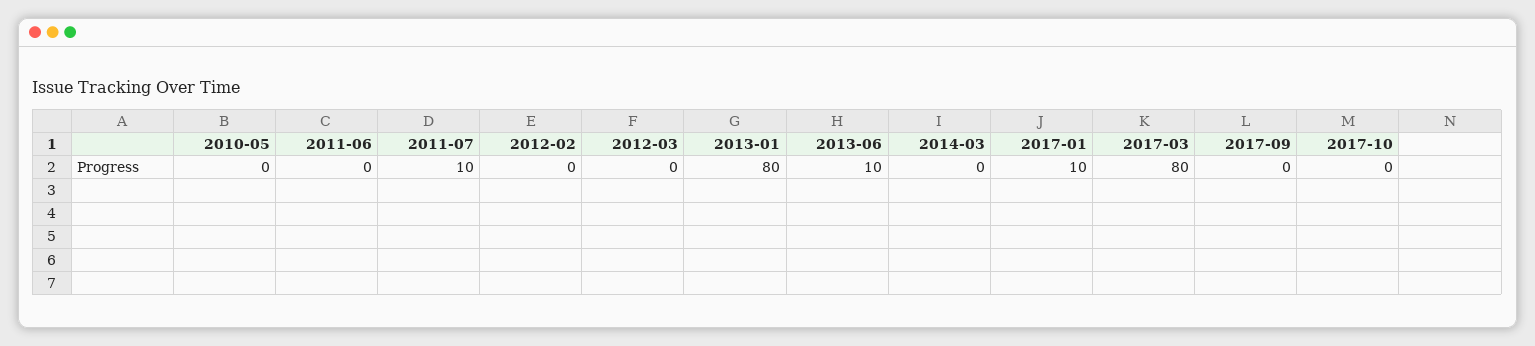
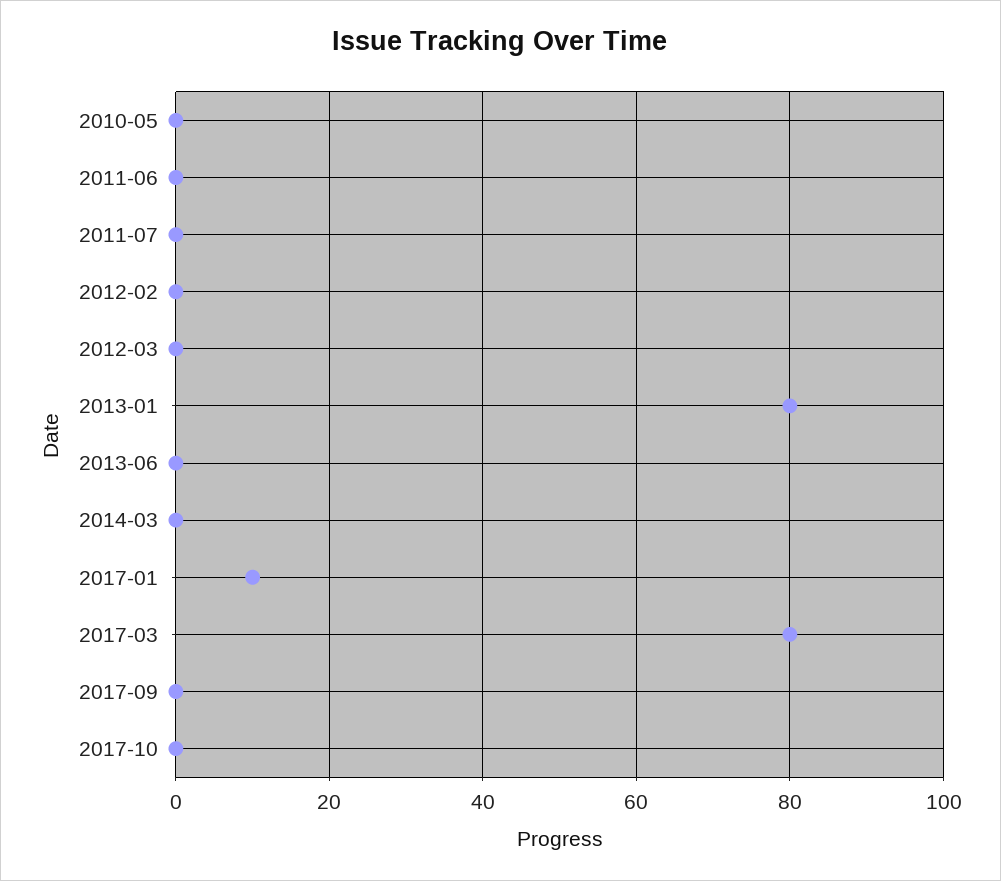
2011-07: 10 -> 0
2013-06: 10 -> 0

